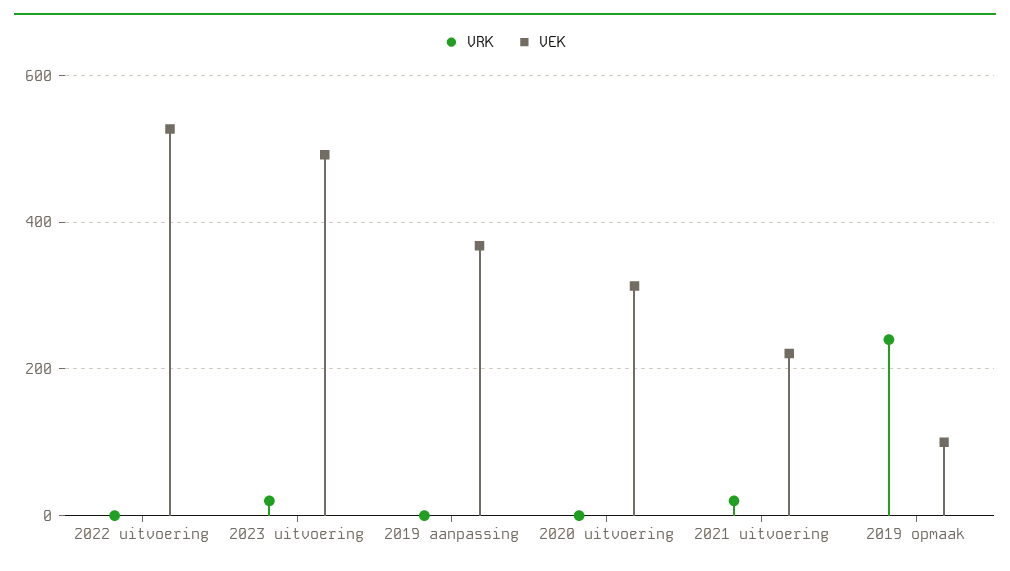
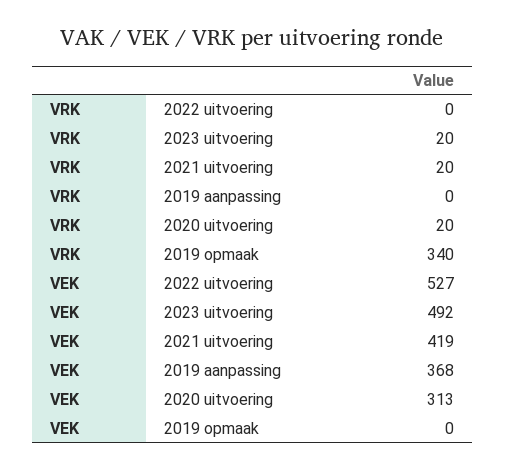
VRK, 2020 uitvoering: 0 -> 20
VEK, 2021 uitvoering: 220 -> 419
VRK, 2019 opmaak: 240 -> 340
VEK, 2019 opmaak: 100 -> 0

